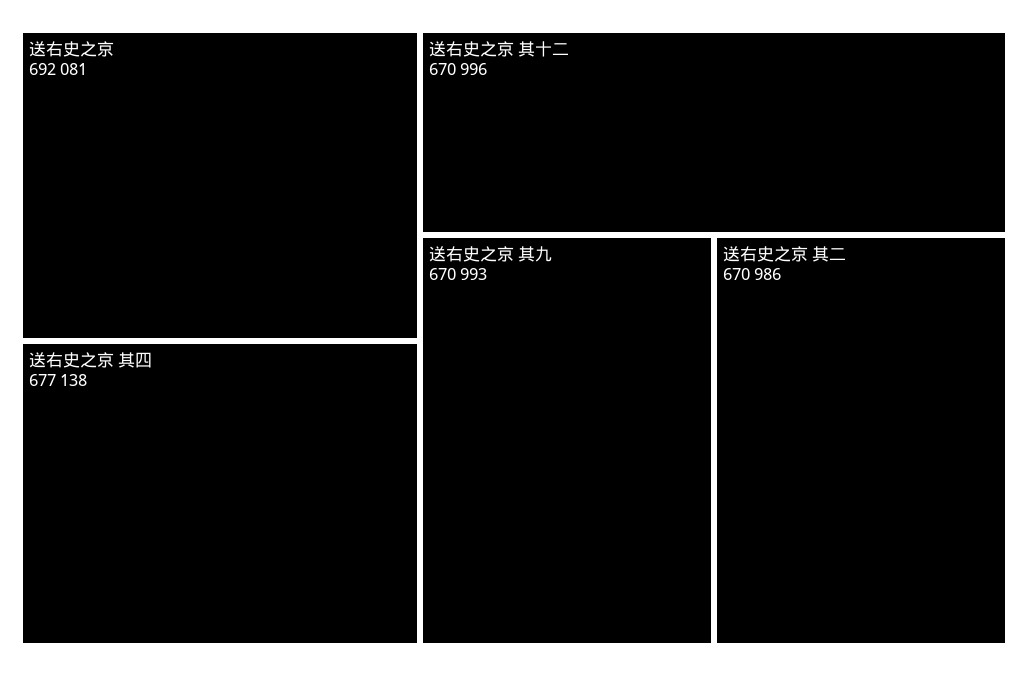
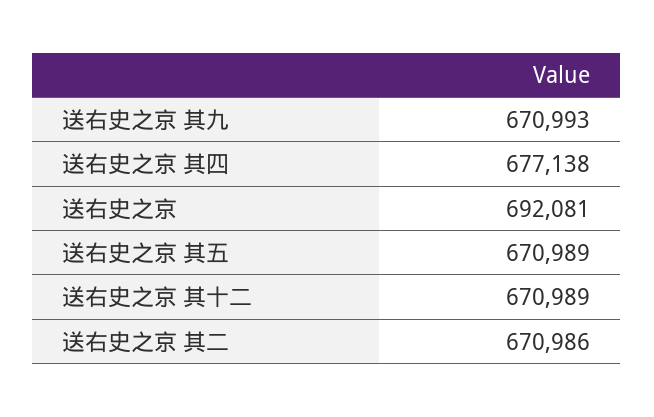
送右史之京 其十二: 670996 -> 670989
送右史之京 其五: none -> 670989

